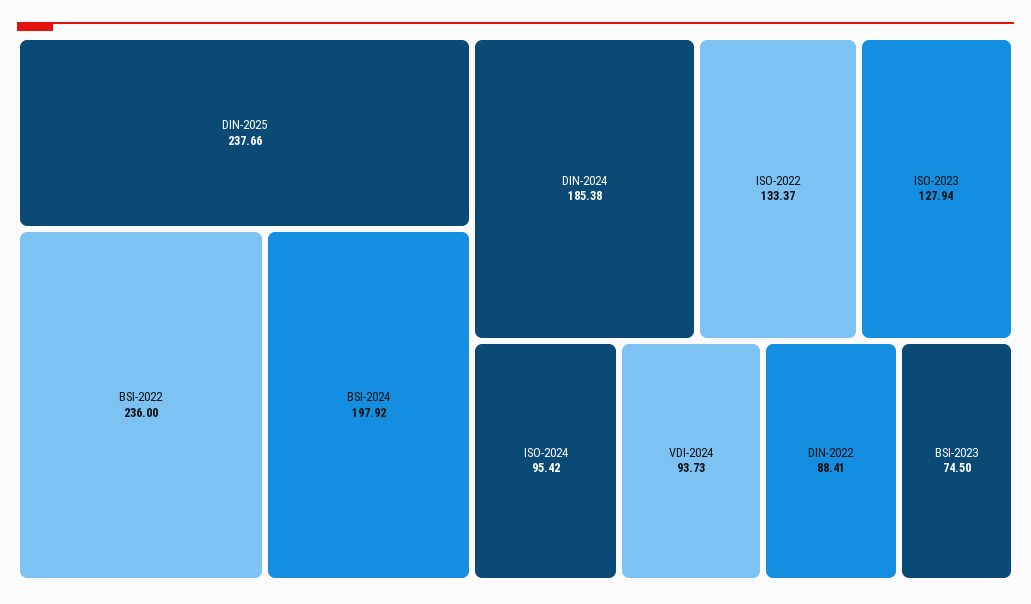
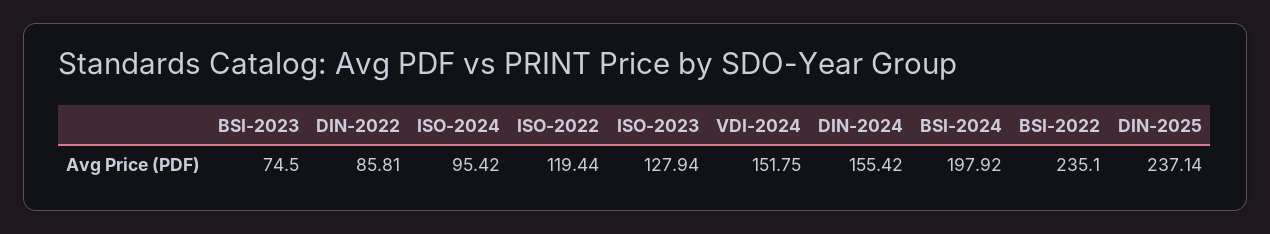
DIN-2025: 237.66 -> 237.14
BSI-2022: 236 -> 235.1
DIN-2024: 185.38 -> 155.42
ISO-2022: 133.37 -> 119.44
VDI-2024: 93.73 -> 151.75
DIN-2022: 88.41 -> 85.81

